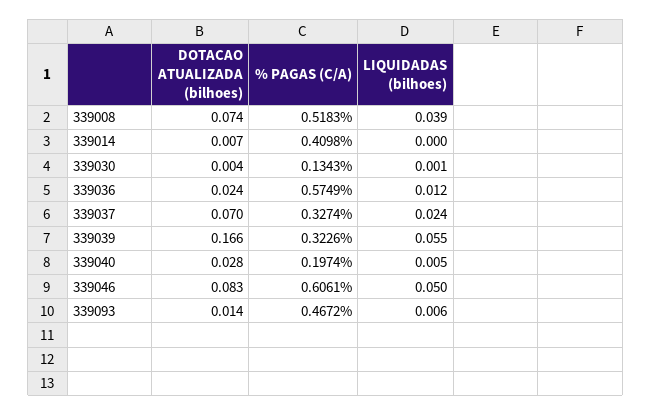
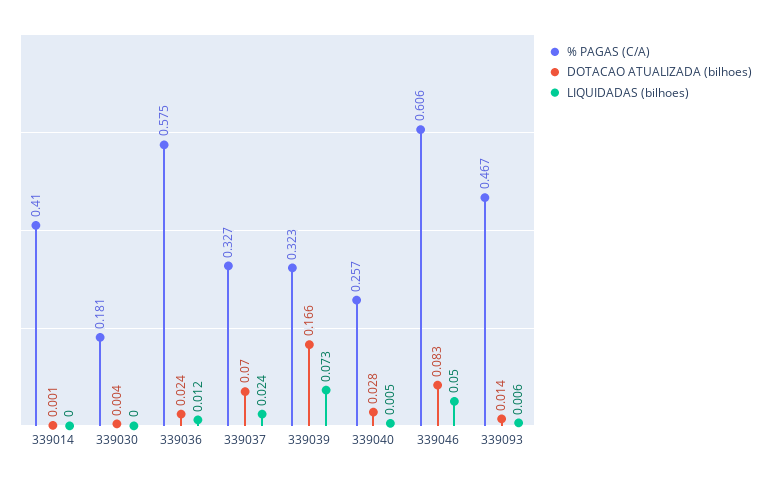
DOTACAO ATUALIZADA (bilhoes), 339008: 0.074 -> none
% PAGAS (C/A), 339008: 0.5183 -> none
LIQUIDADAS (bilhoes), 339008: 0.039 -> none
DOTACAO ATUALIZADA (bilhoes), 339014: 0.007 -> 0.001
% PAGAS (C/A), 339030: 0.1343 -> 0.181
LIQUIDADAS (bilhoes), 339030: 0.001 -> 0
LIQUIDADAS (bilhoes), 339039: 0.055 -> 0.073
% PAGAS (C/A), 339040: 0.1974 -> 0.257

